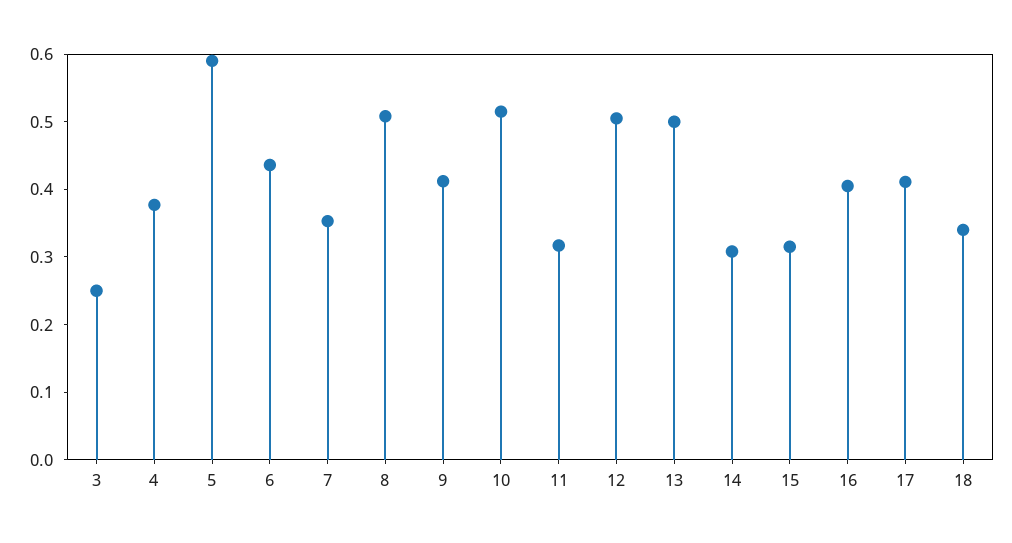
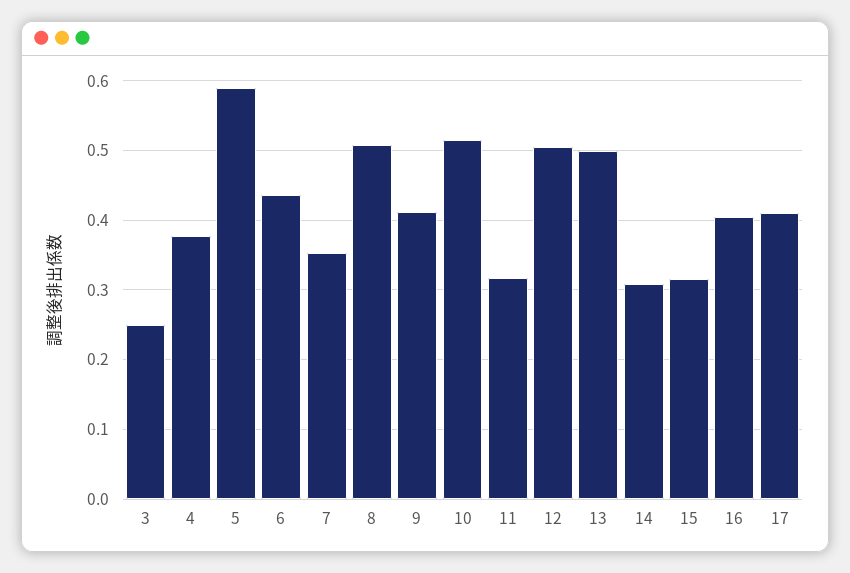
18: 0.34 -> none

